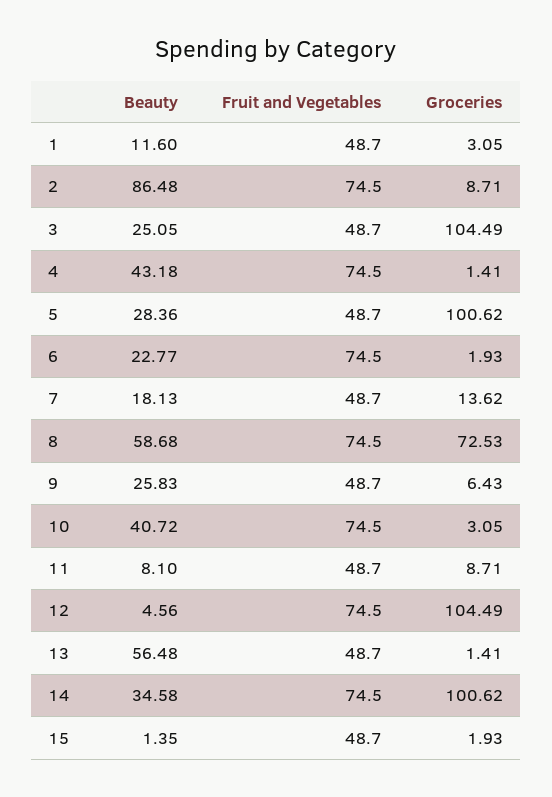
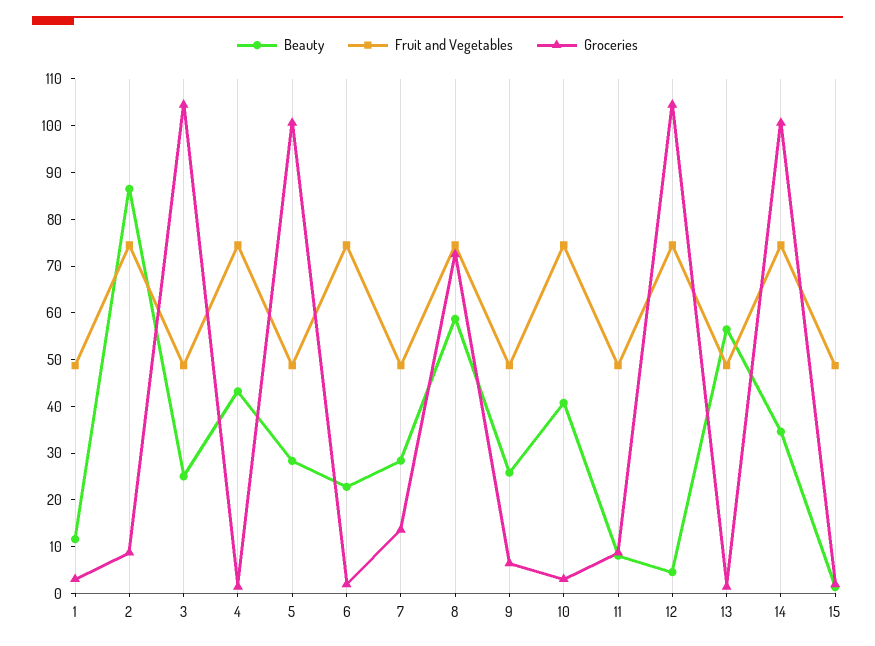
Beauty, 7: 18.13 -> 28

